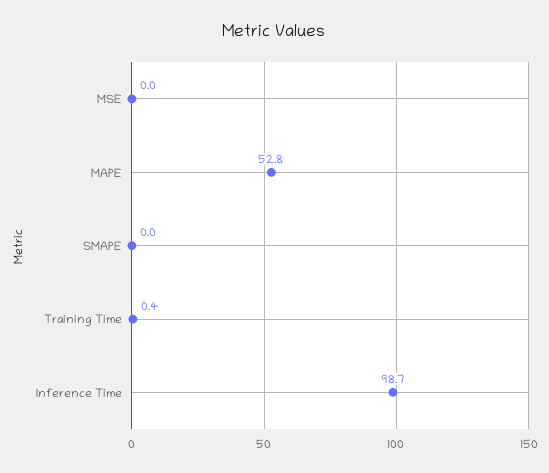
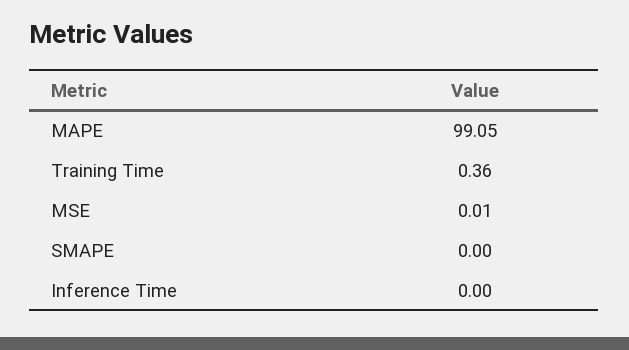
MAPE: 52.8 -> 99.05
Inference Time: 98.7 -> 0

